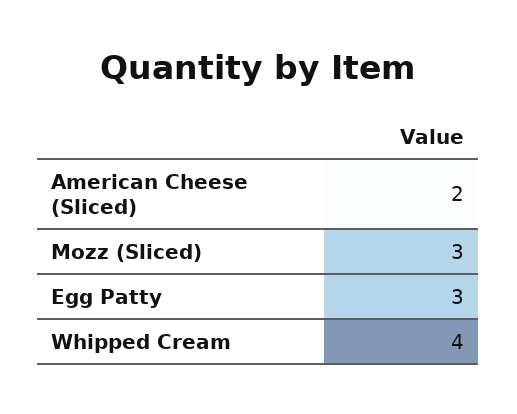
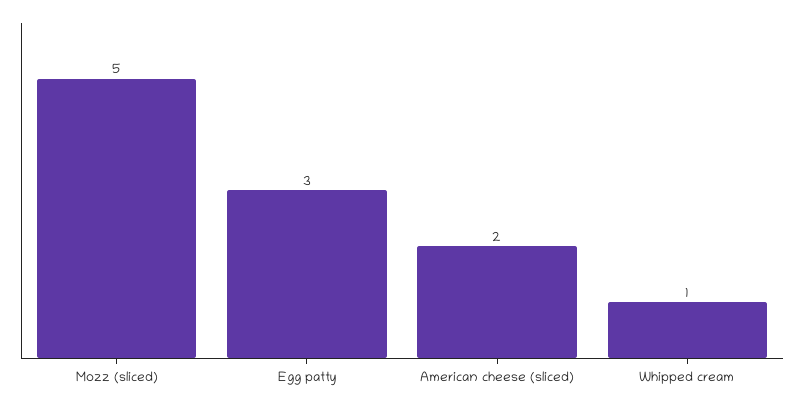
Mozz (Sliced): 3 -> 5
Whipped Cream: 4 -> 1

